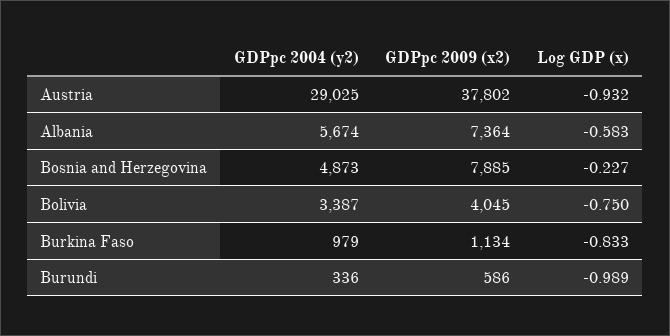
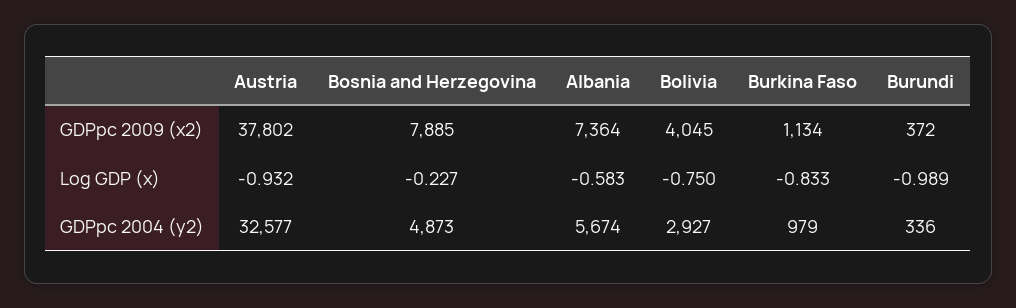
GDPpc 2004 (y2), Austria: 29025 -> 32577
GDPpc 2004 (y2), Bolivia: 3387 -> 2927
GDPpc 2009 (x2), Burundi: 586 -> 372

